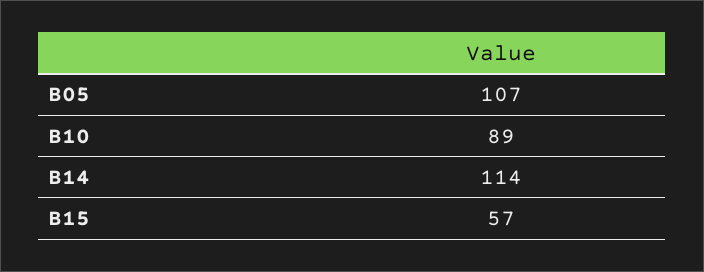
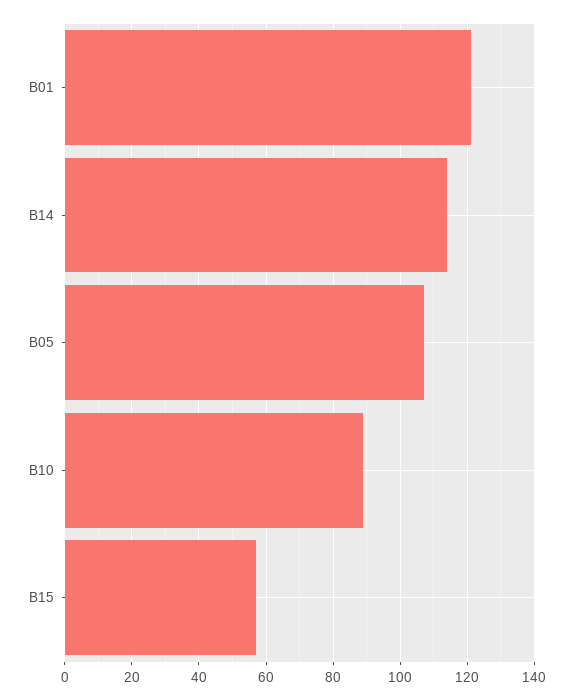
B01: none -> 120

